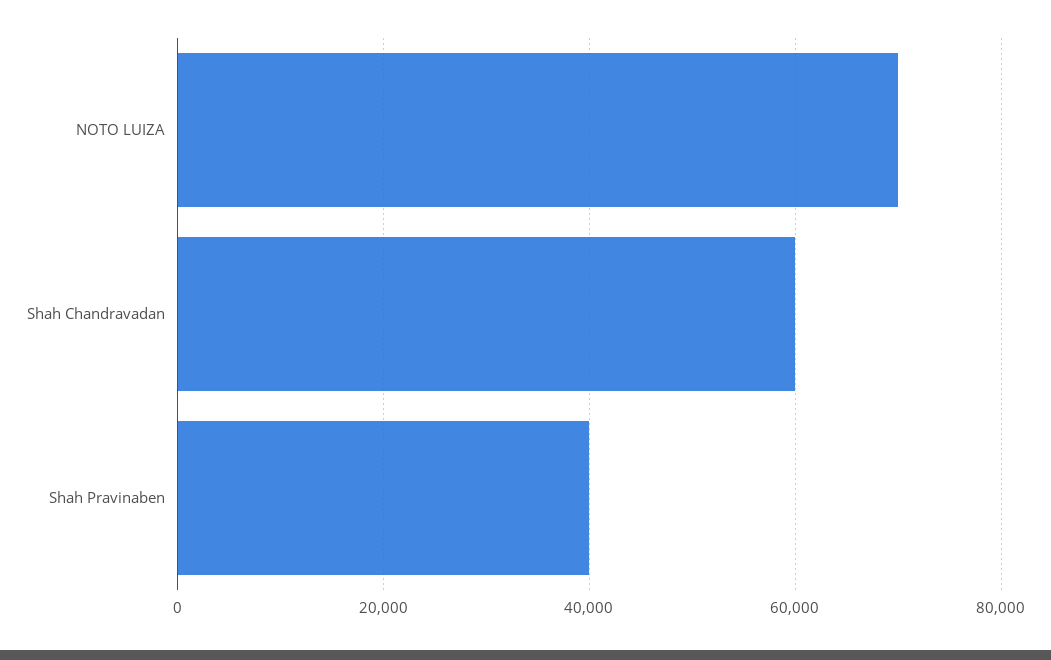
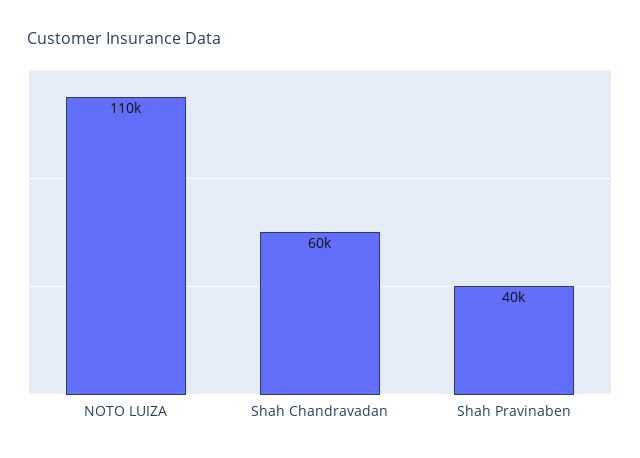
NOTO LUIZA: 70000 -> 110000

